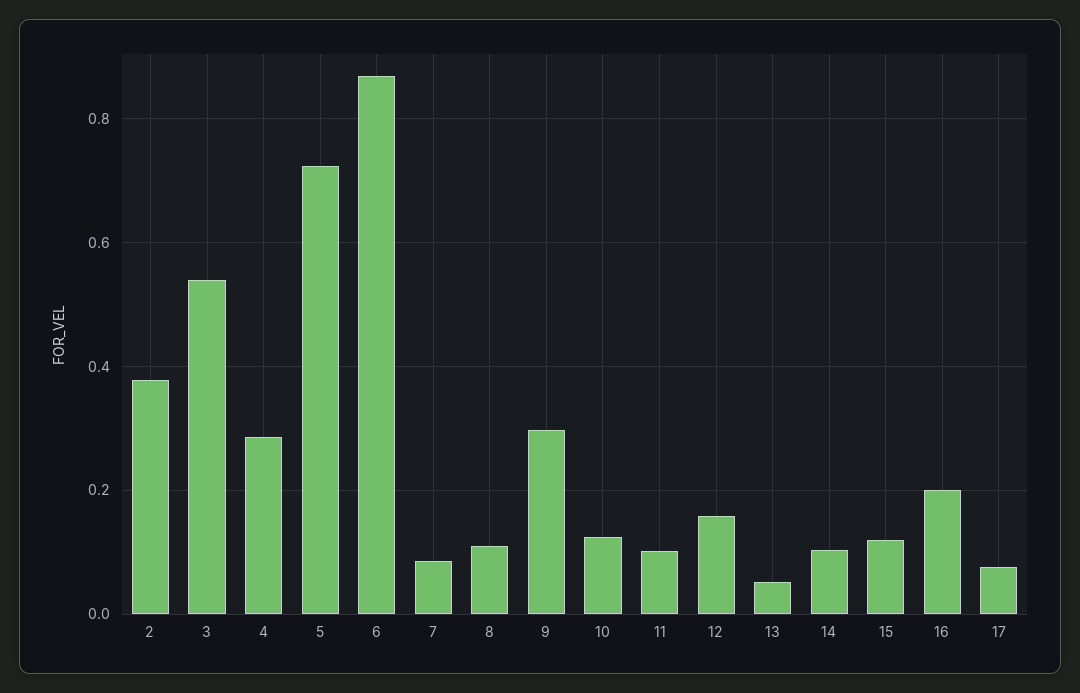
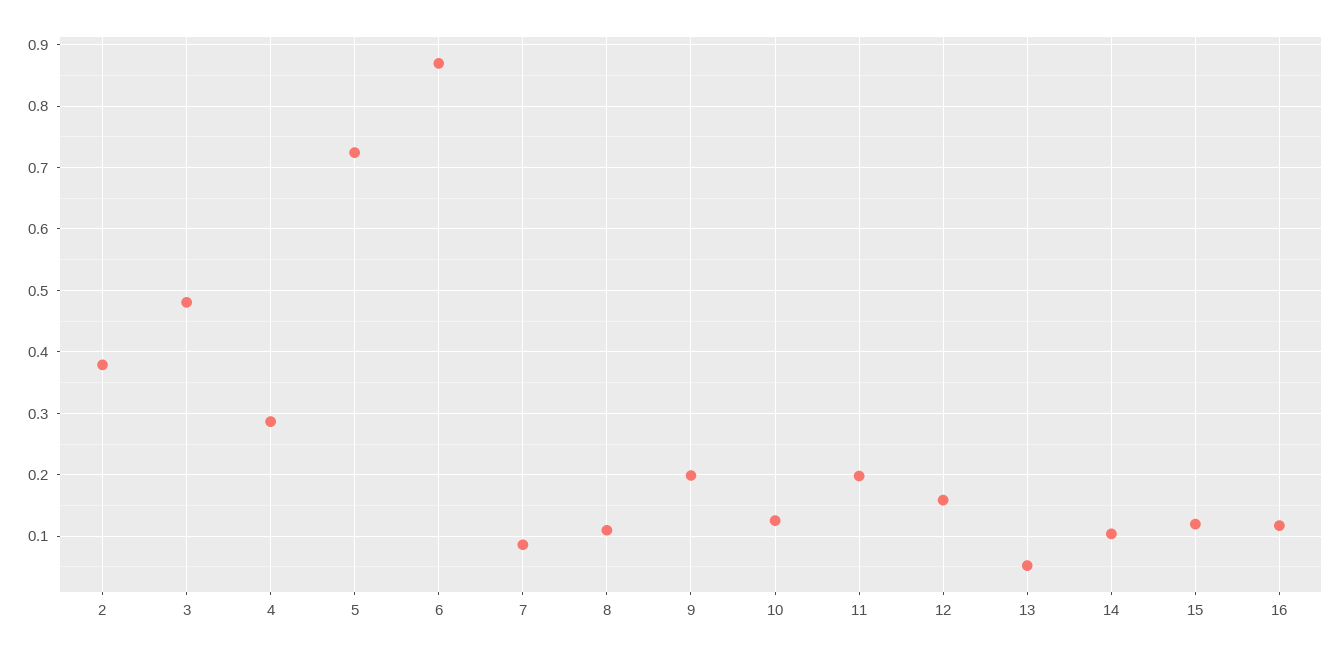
3: 0.54 -> 0.48
9: 0.3 -> 0.2
11: 0.1 -> 0.2
16: 0.2 -> 0.12
17: 0.08 -> none

